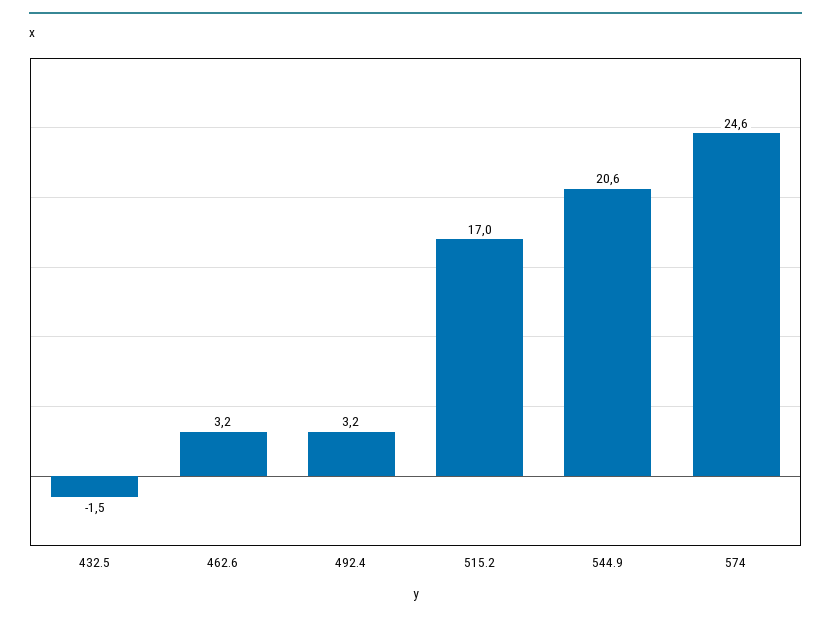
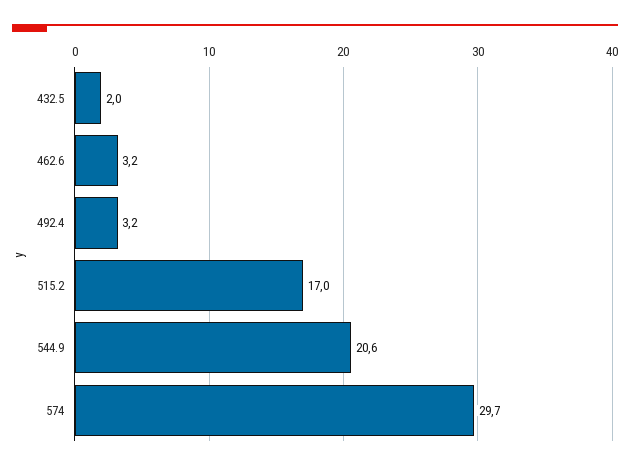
432.5: -1.5 -> 2
574: 24.6 -> 29.7

